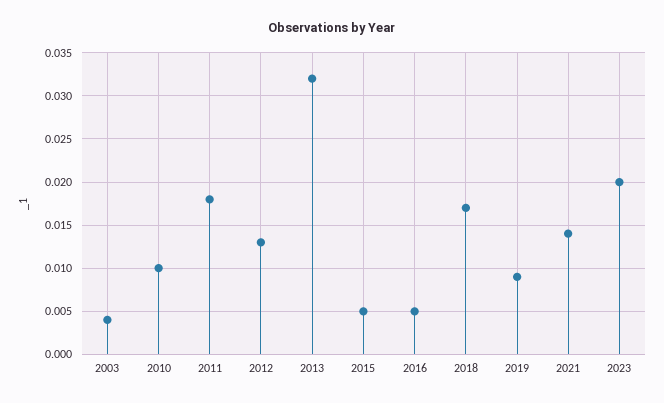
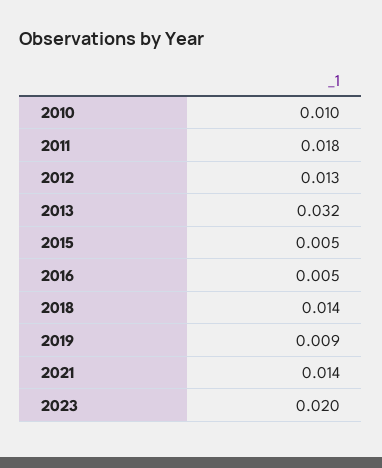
2003: 0.004 -> none
2018: 0.017 -> 0.014

